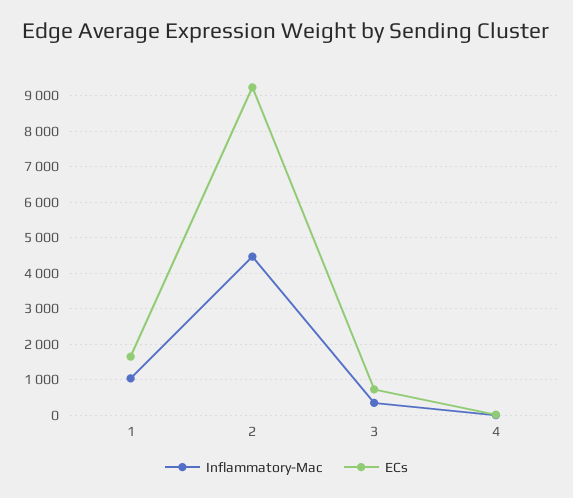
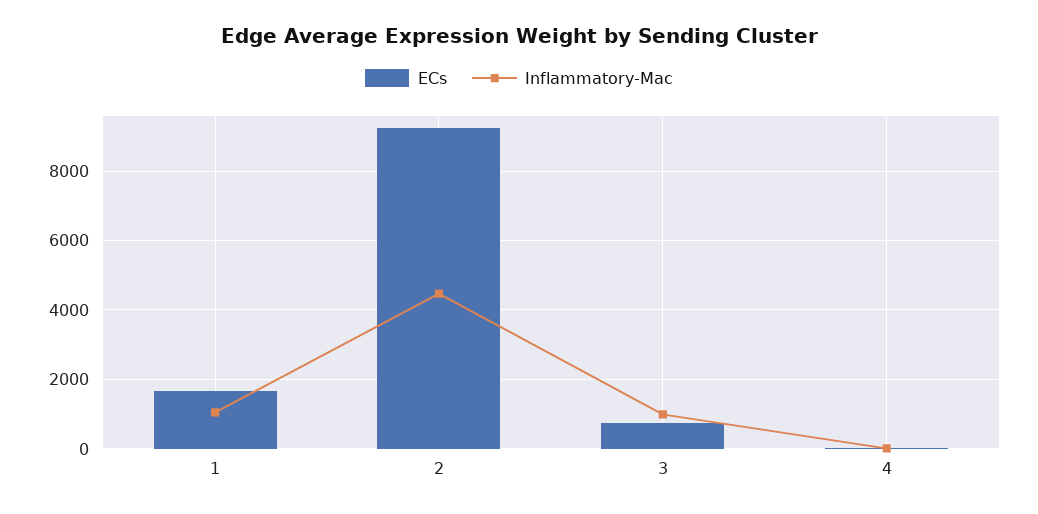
Inflammatory-Mac, 3: 400 -> 1000

